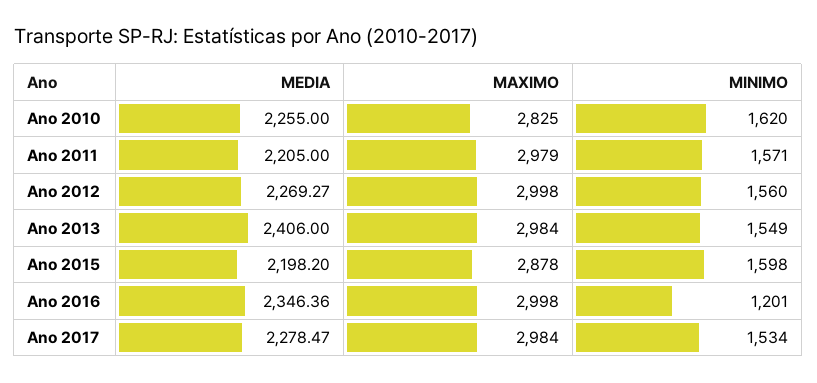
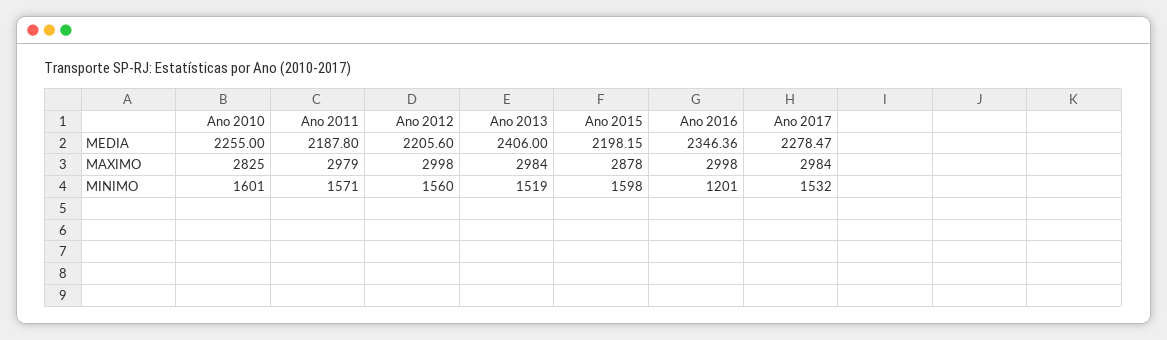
MINIMO, Ano 2010: 1620 -> 1601
MEDIA, Ano 2011: 2205 -> 2187.8
MEDIA, Ano 2012: 2269.27 -> 2205.6
MINIMO, Ano 2013: 1549 -> 1519
MEDIA, Ano 2015: 2198.2 -> 2198.15
MINIMO, Ano 2017: 1534 -> 1532

